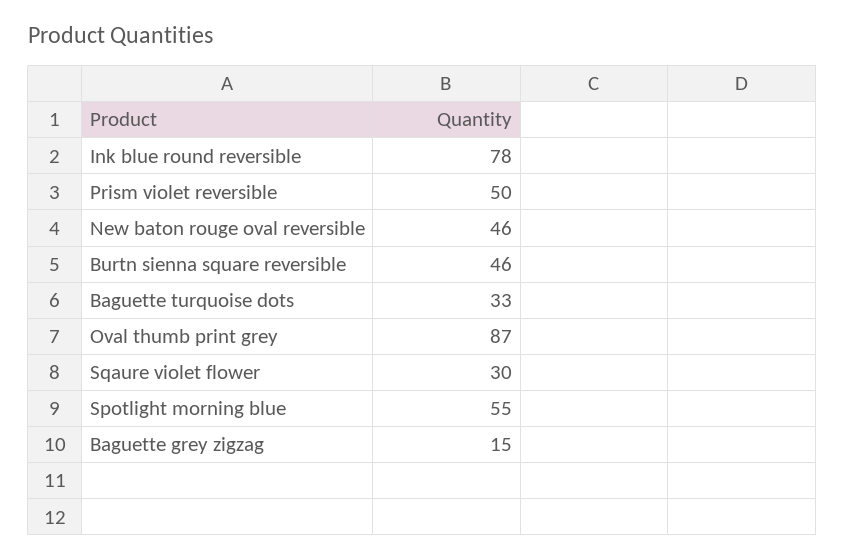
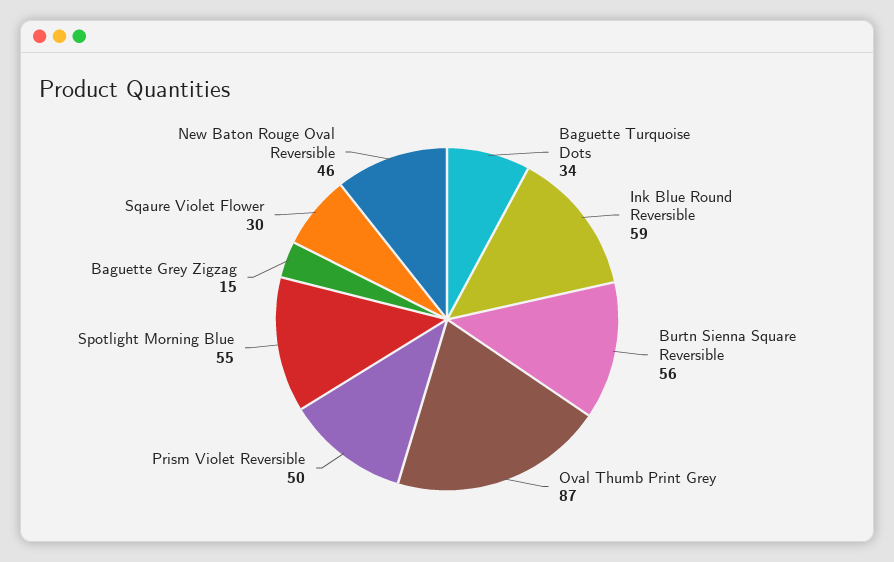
Ink blue round reversible: 78 -> 59
Burtn sienna square reversible: 46 -> 56
Baguette turquoise dots: 33 -> 34

